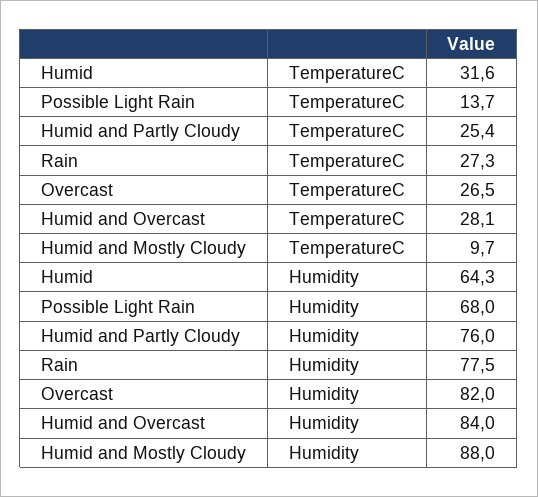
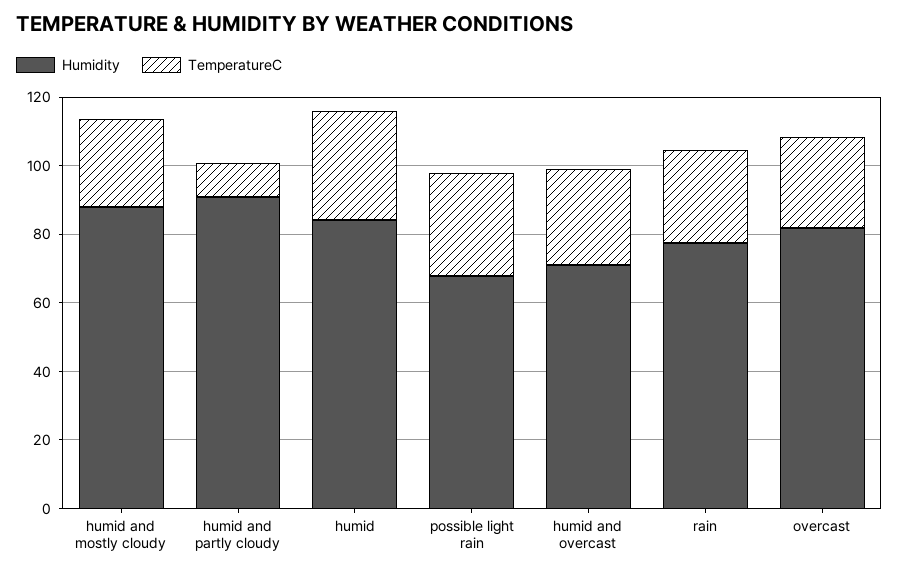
TemperatureC, Possible Light Rain: 13.7 -> 30
TemperatureC, Humid and Partly Cloudy: 25.4 -> 10
TemperatureC, Humid and Mostly Cloudy: 9.7 -> 25
Humidity, Humid: 64.3 -> 85
Humidity, Humid and Partly Cloudy: 76 -> 90
Humidity, Humid and Overcast: 84 -> 70

